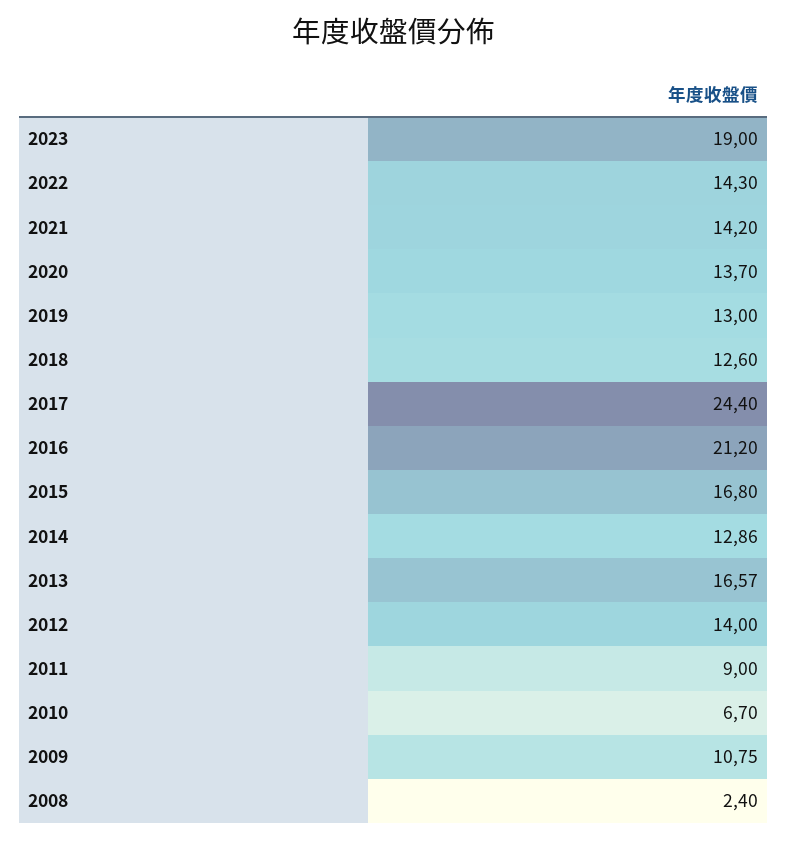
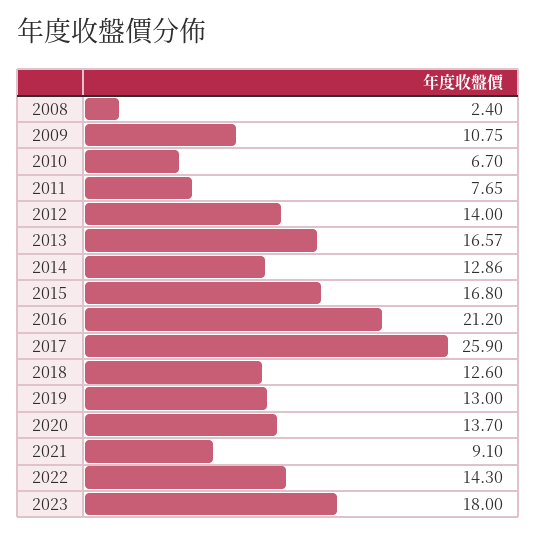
2023: 19 -> 18
2021: 14.2 -> 9.1
2017: 24.4 -> 25.9
2011: 9 -> 7.65

